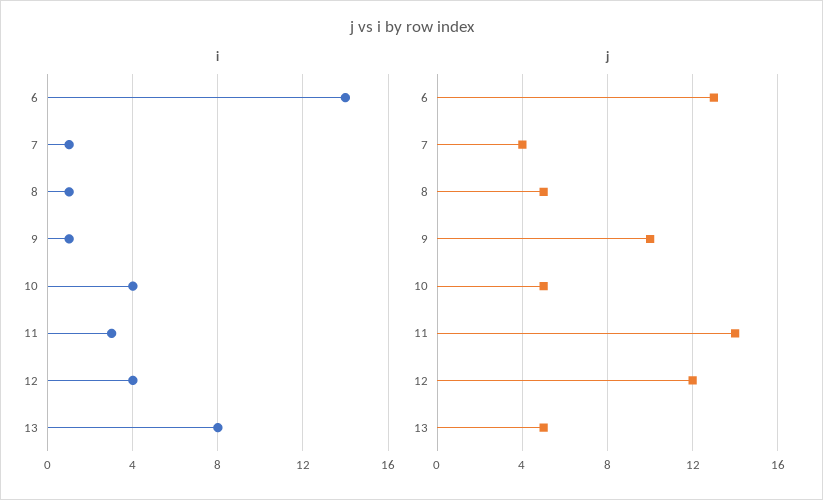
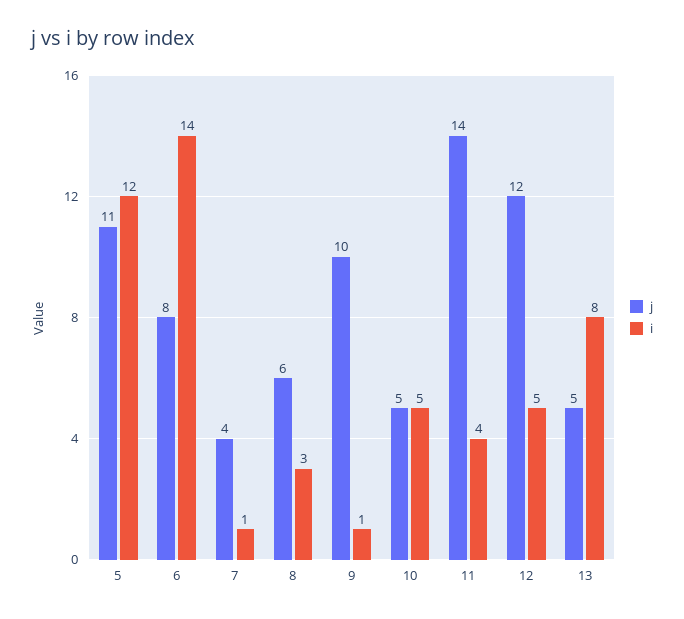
i, 8: 1 -> 3
i, 10: 4 -> 5
i, 11: 3 -> 4
i, 12: 4 -> 5
j, 6: 13 -> 8
j, 8: 5 -> 6
j, 5: none -> 11
i, 5: none -> 12

